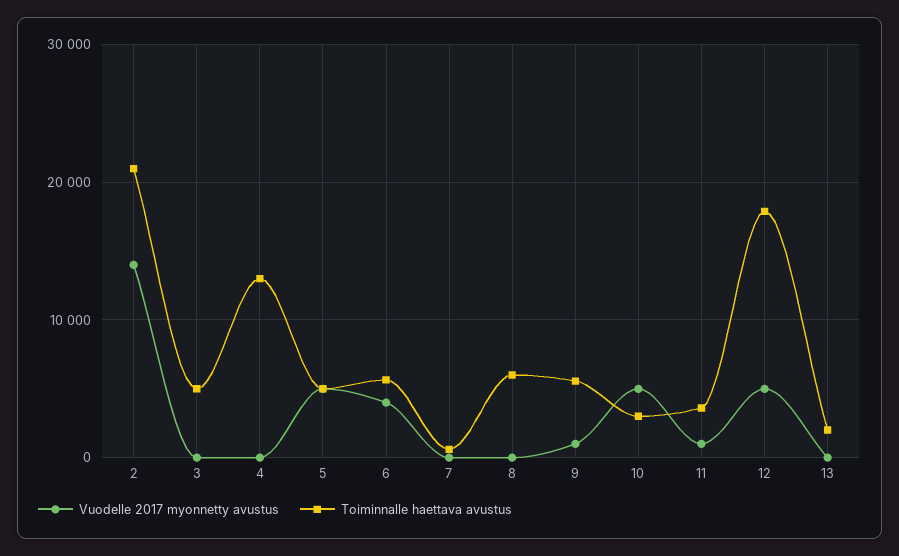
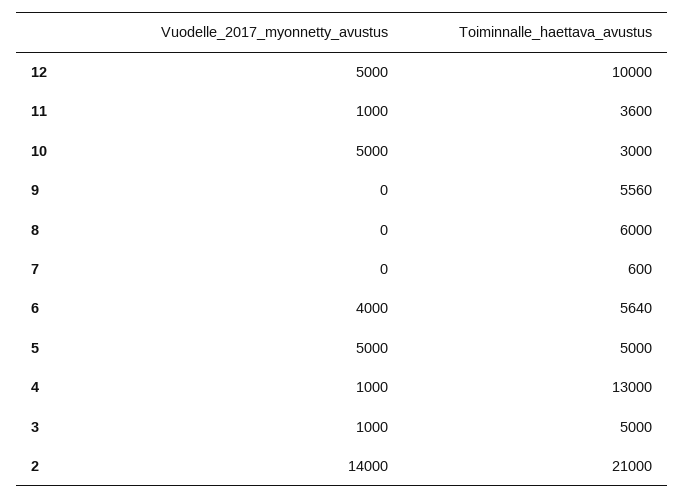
Vuodelle 2017 myonnetty avustus, 3: 0 -> 1000
Vuodelle 2017 myonnetty avustus, 4: 0 -> 1000
Vuodelle 2017 myonnetty avustus, 9: 1000 -> 0
Toiminnalle haettava avustus, 12: 18000 -> 10000
Vuodelle 2017 myonnetty avustus, 13: 0 -> none
Toiminnalle haettava avustus, 13: 2000 -> none

